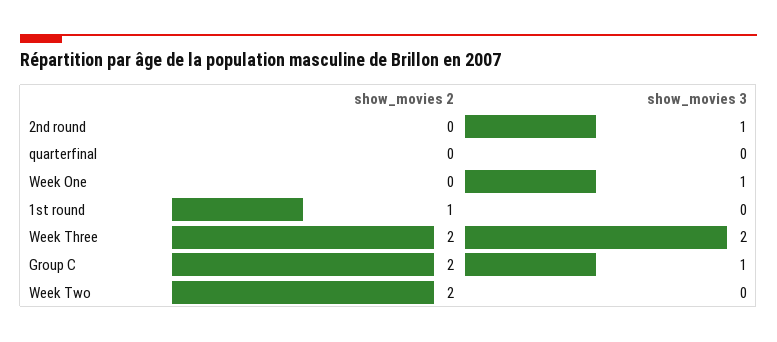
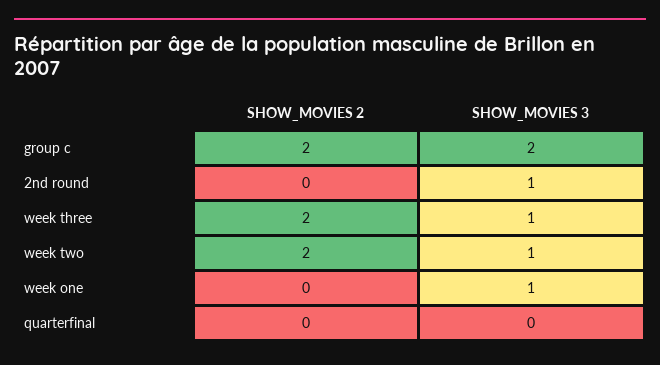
show_movies 2, 1st round: 1 -> none
show_movies 3, 1st round: 0 -> none
show_movies 3, Week Three: 2 -> 1
show_movies 3, Group C: 1 -> 2
show_movies 3, Week Two: 0 -> 1

